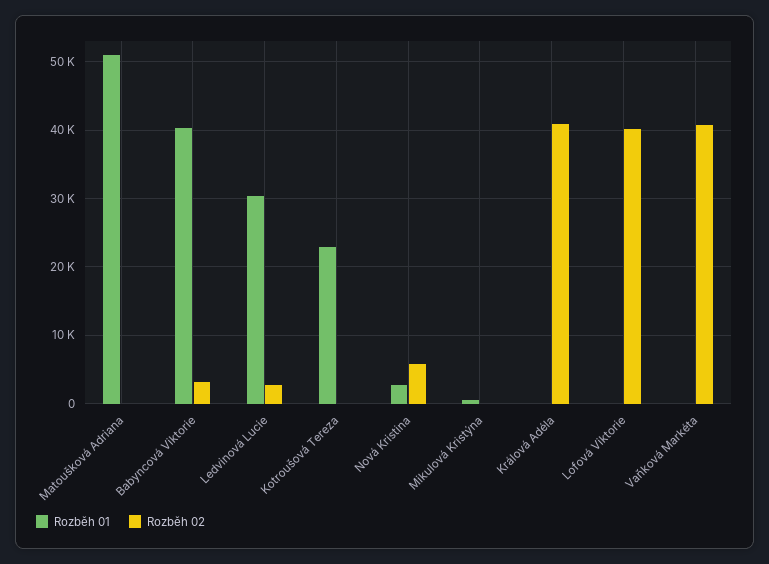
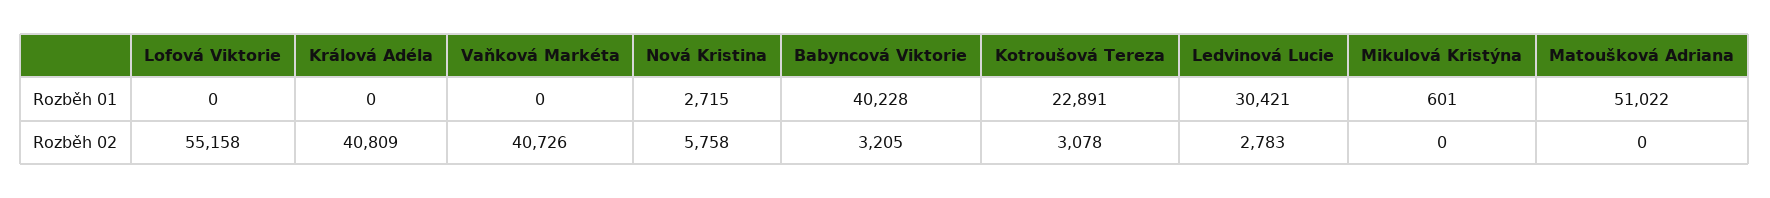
Rozběh 02, Kotroušová Tereza: 0 -> 3078
Rozběh 02, Lofová Viktorie: 40000 -> 55158

